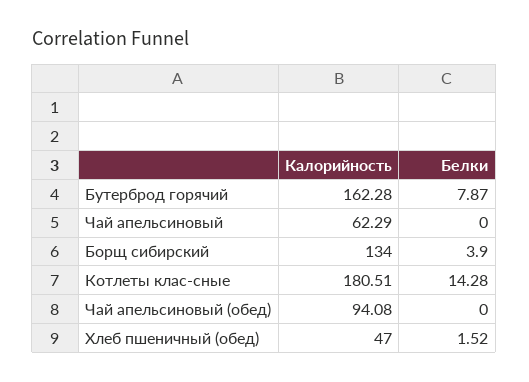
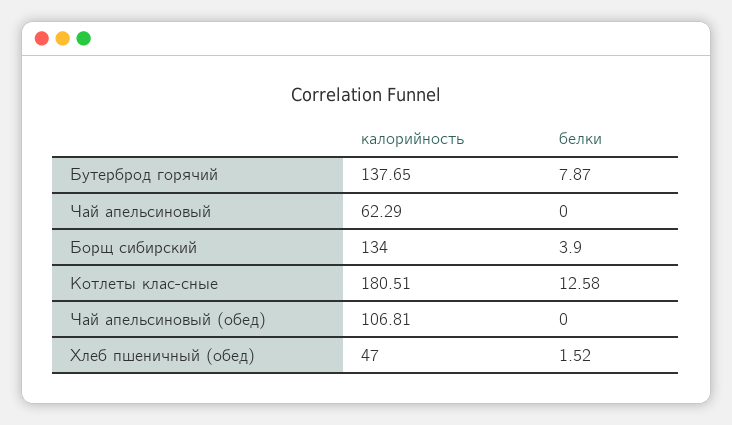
Калорийность, Бутерброд горячий: 162.28 -> 137.65
Белки, Котлеты клас-сные: 14.28 -> 12.58
Калорийность, Чай апельсиновый (обед): 94.08 -> 106.81

